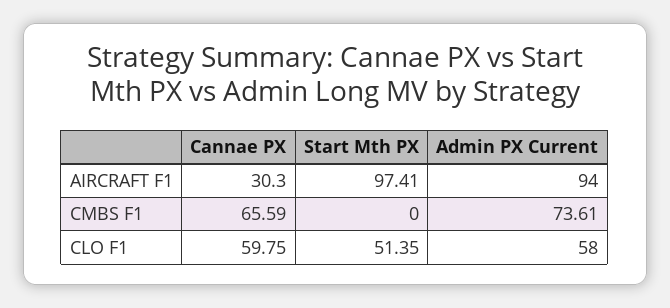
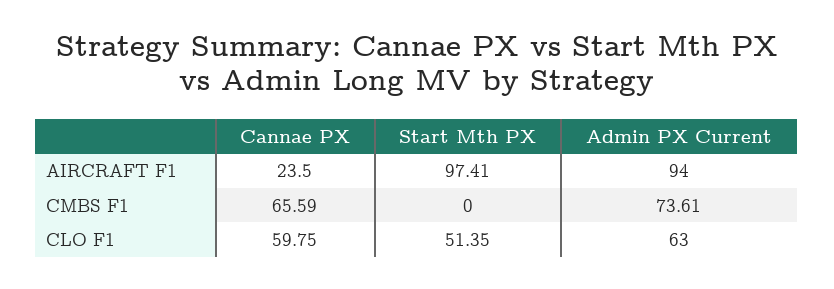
Cannae PX, AIRCRAFT F1: 30.3 -> 23.5
Admin PX Current, CLO F1: 58 -> 63

